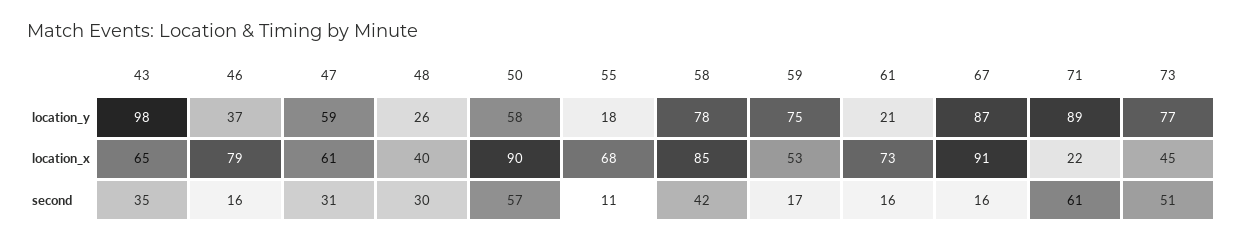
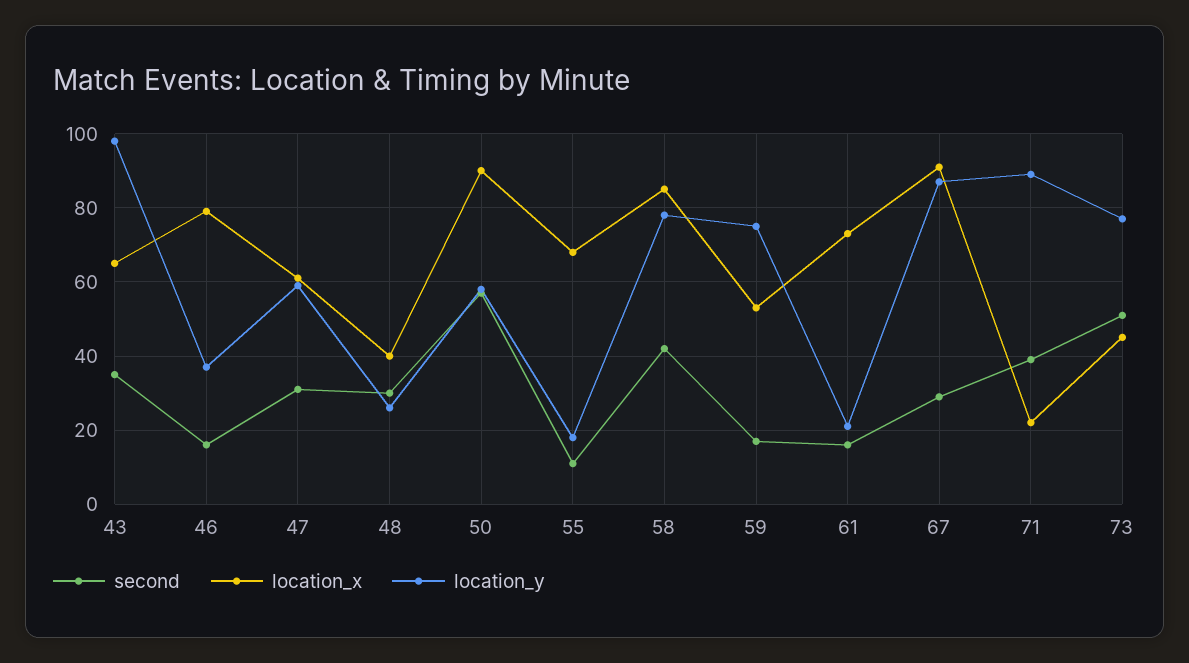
second, 67: 16 -> 30
second, 71: 61 -> 40

